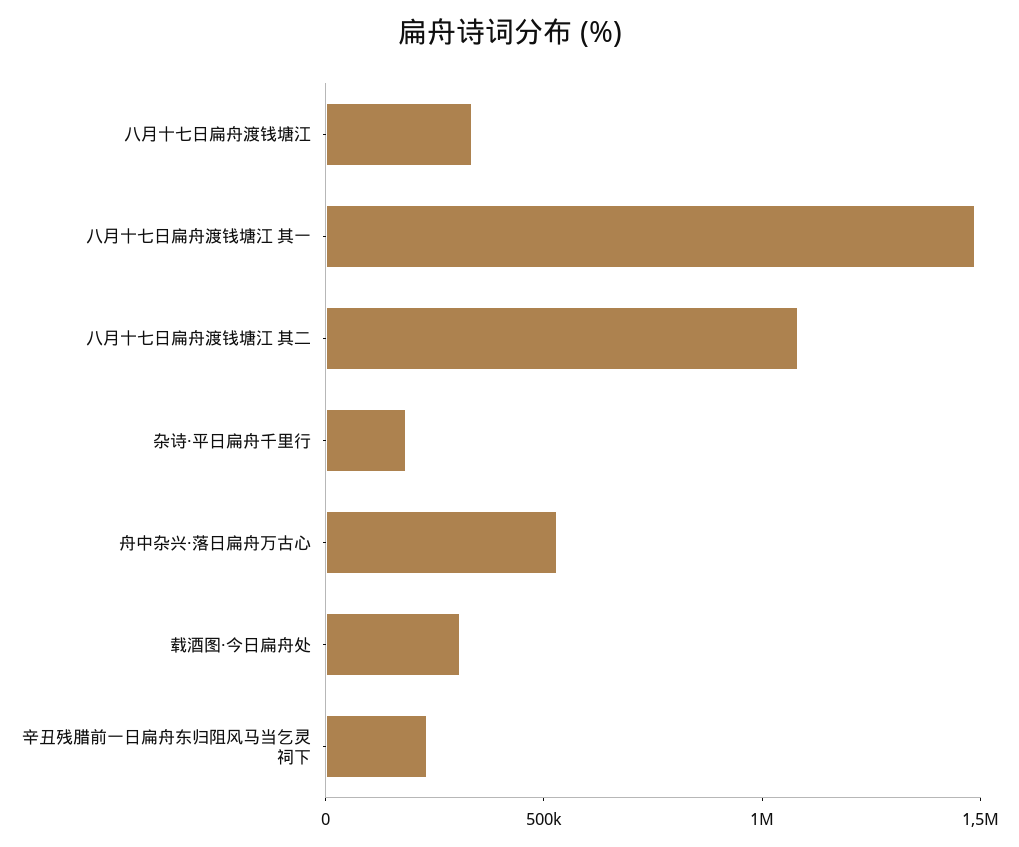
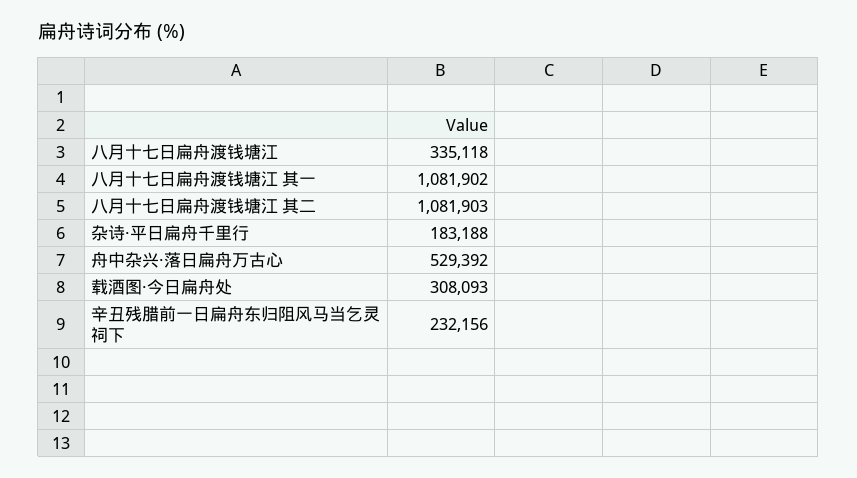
八月十七日扁舟渡钱塘江 其一: 1500000 -> 1081902

